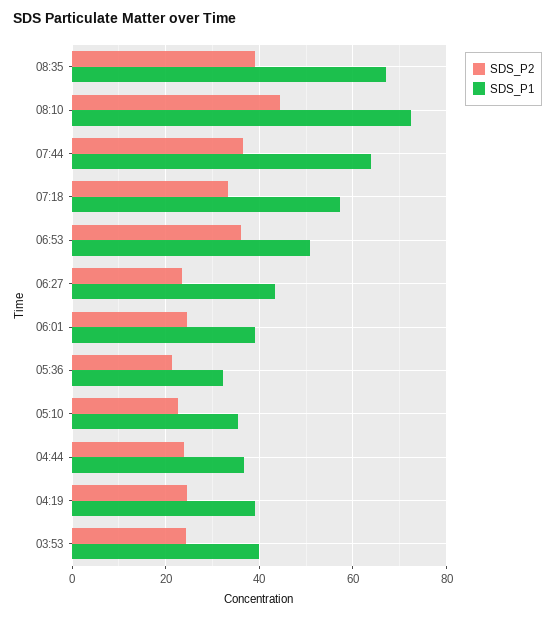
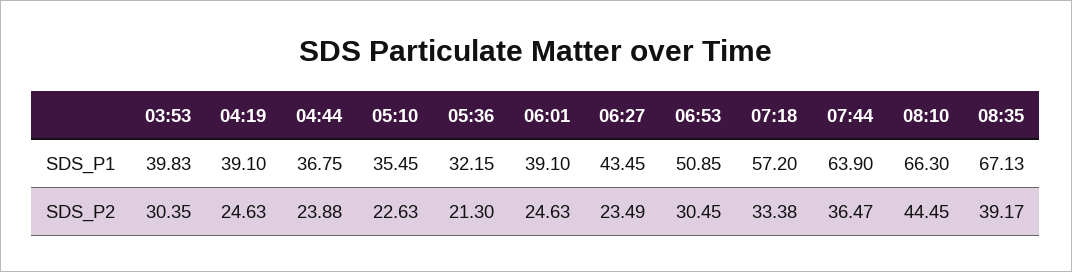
SDS_P1, 08:10: 72 -> 66.3
SDS_P2, 06:53: 36 -> 30.45
SDS_P2, 03:53: 24 -> 30.35

